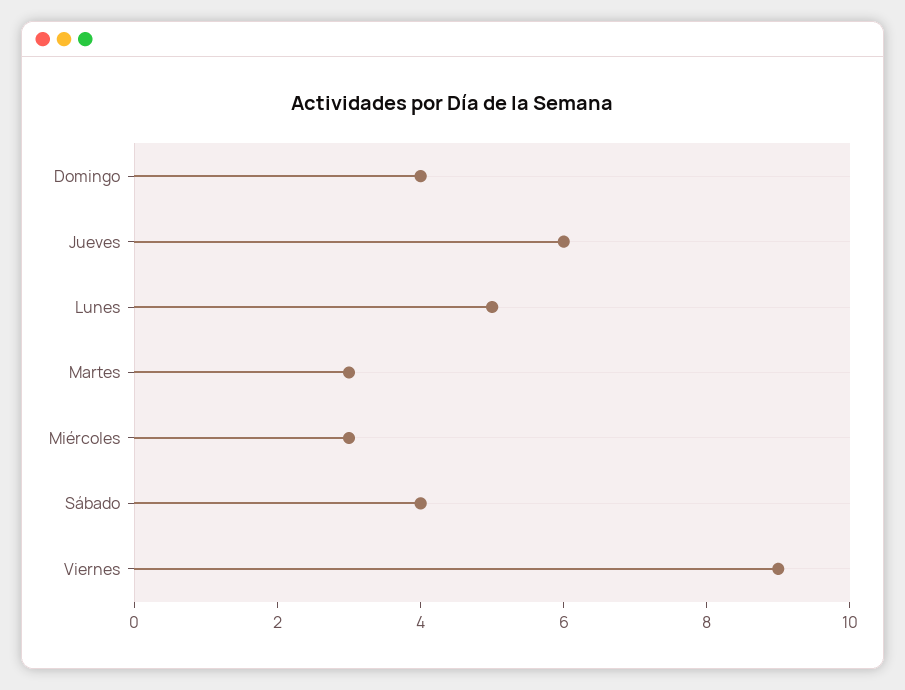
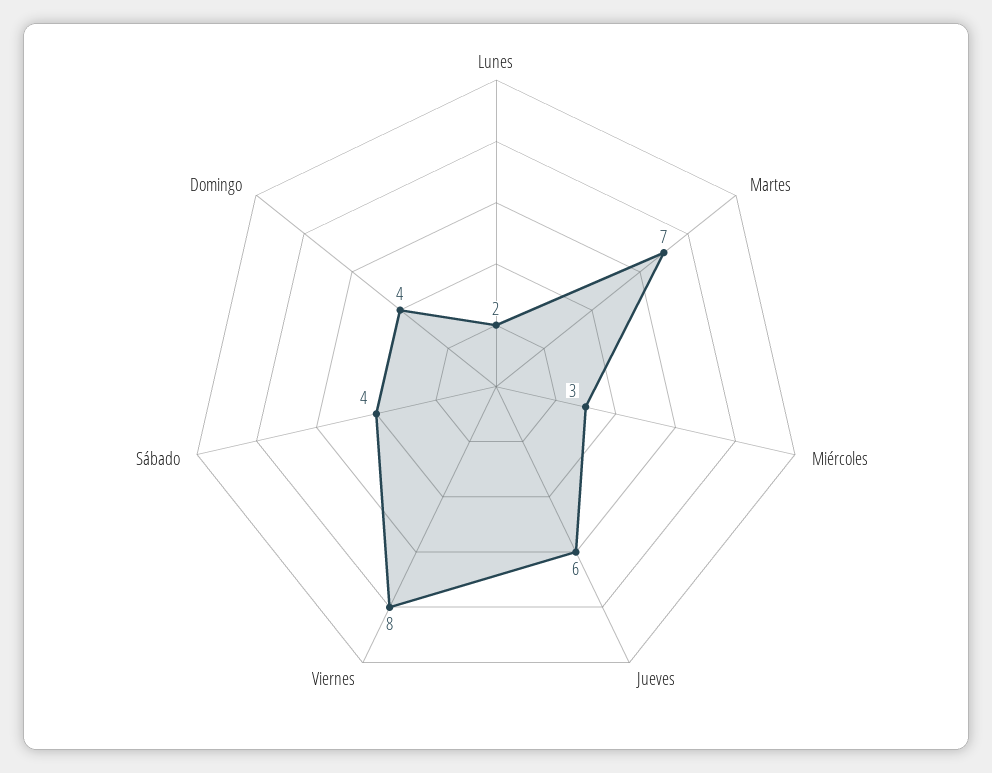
Lunes: 5 -> 2
Martes: 3 -> 7
Viernes: 9 -> 8

